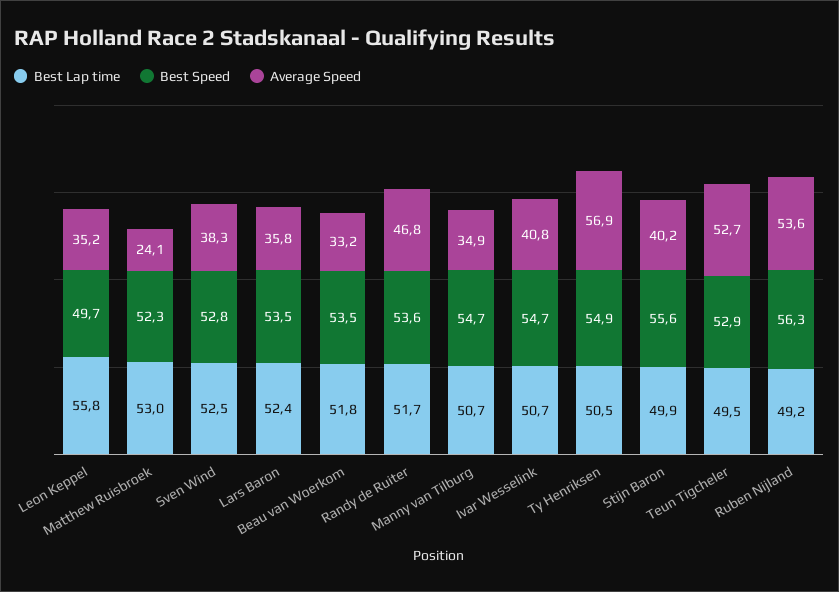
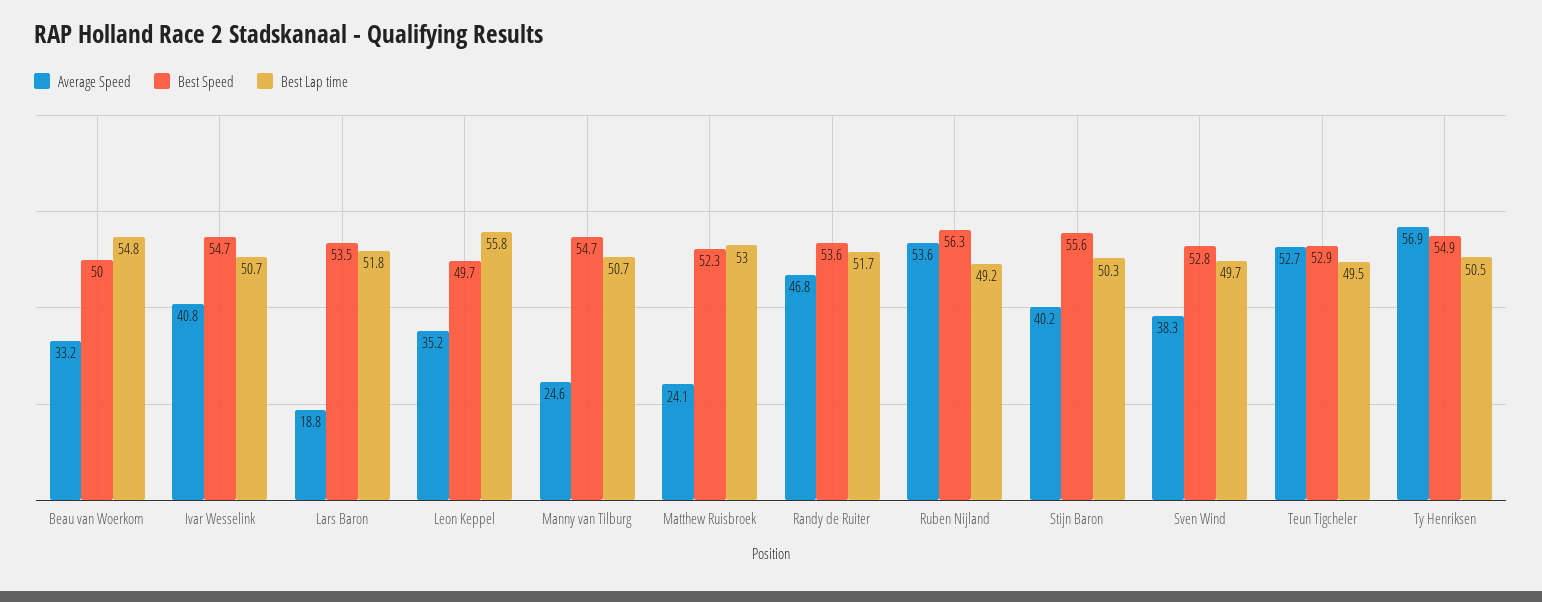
Best Lap time, Sven Wind: 52.5 -> 49.7
Best Lap time, Lars Baron: 52.4 -> 51.8
Average Speed, Lars Baron: 35.8 -> 18.8
Best Lap time, Beau van Woerkom: 51.8 -> 54.8
Best Speed, Beau van Woerkom: 53.5 -> 50
Average Speed, Manny van Tilburg: 34.9 -> 24.6
Best Lap time, Stijn Baron: 49.9 -> 50.3

